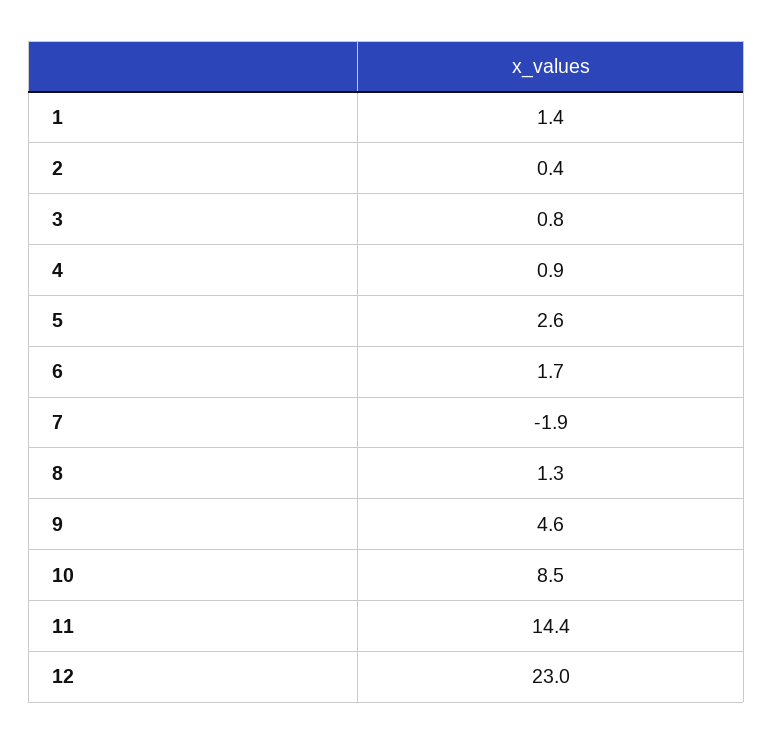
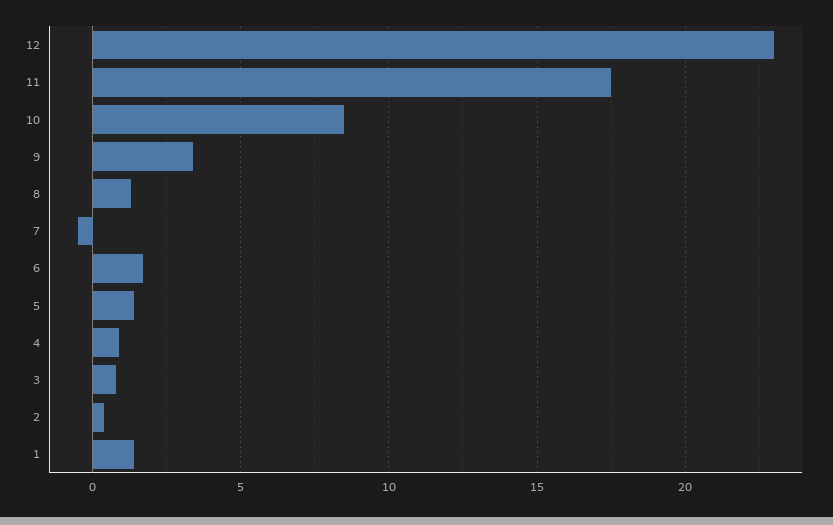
5: 2.6 -> 1.5
7: -1.9 -> -0.5
9: 4.6 -> 3.5
11: 14.4 -> 17.5

